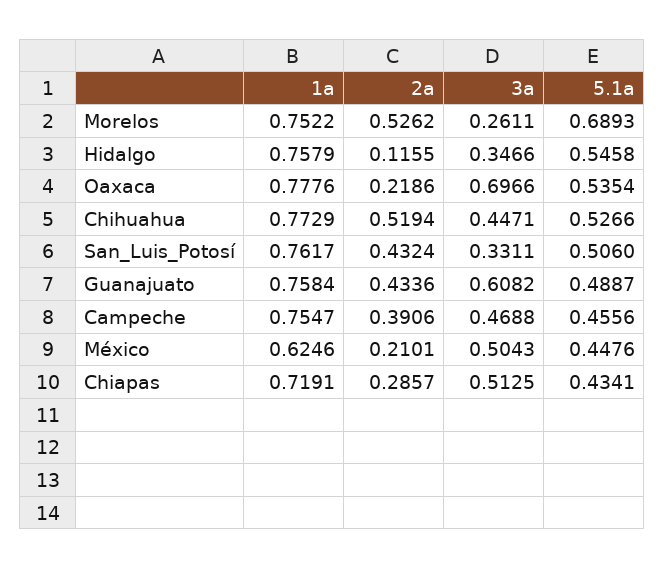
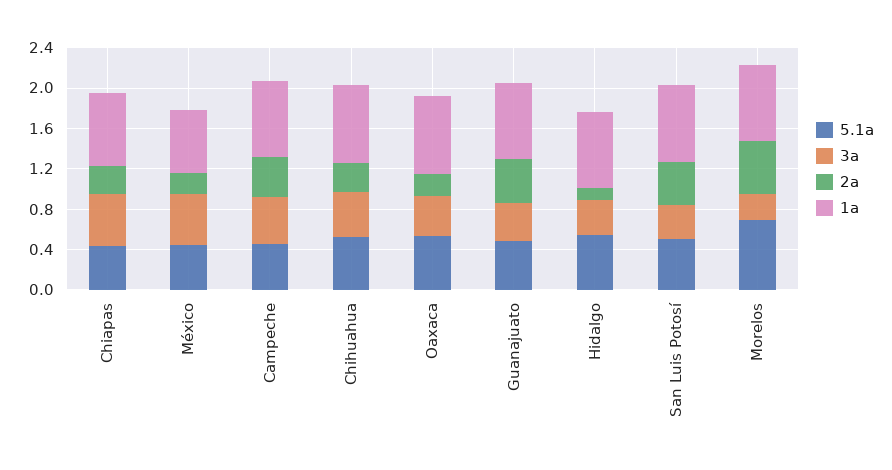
3a, Oaxaca: 0.6966 -> 0.4
2a, Chihuahua: 0.5194 -> 0.3
3a, Guanajuato: 0.6082 -> 0.4

